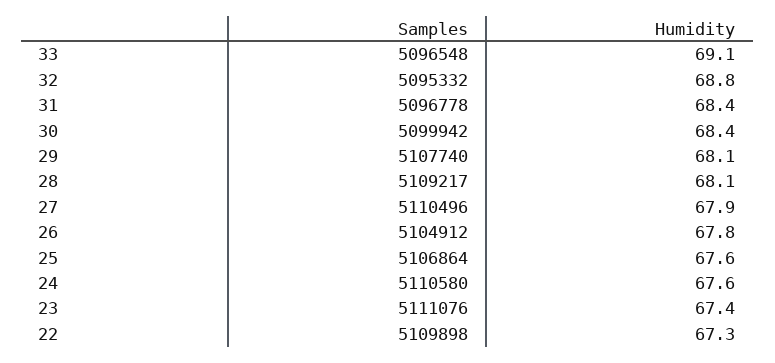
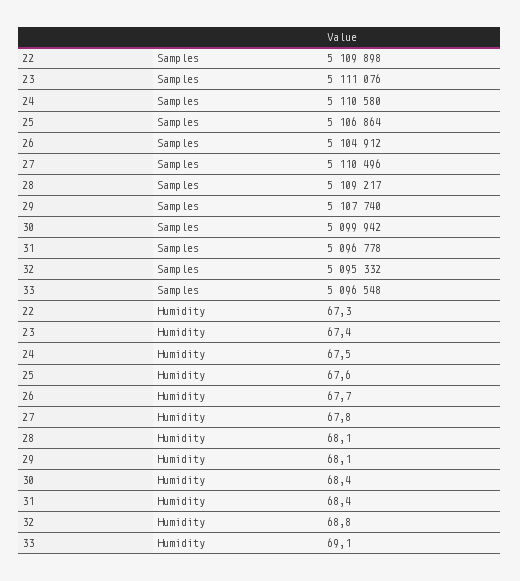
Humidity, 27: 67.9 -> 67.8
Humidity, 26: 67.8 -> 67.7
Humidity, 24: 67.6 -> 67.5

